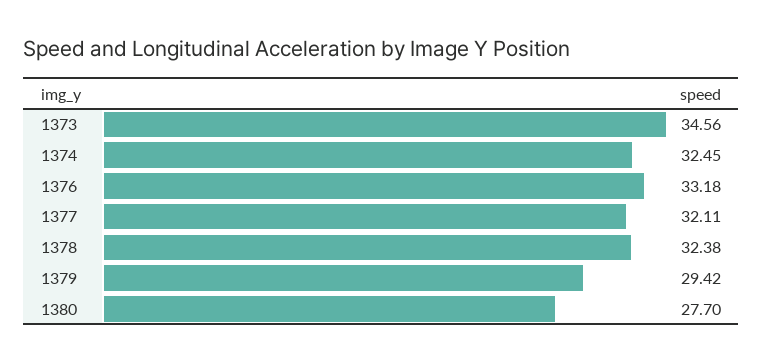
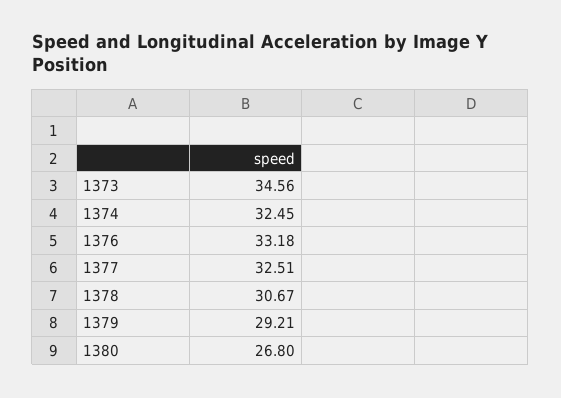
1377: 32.11 -> 32.51
1378: 32.38 -> 30.67
1379: 29.42 -> 29.21
1380: 27.7 -> 26.8

